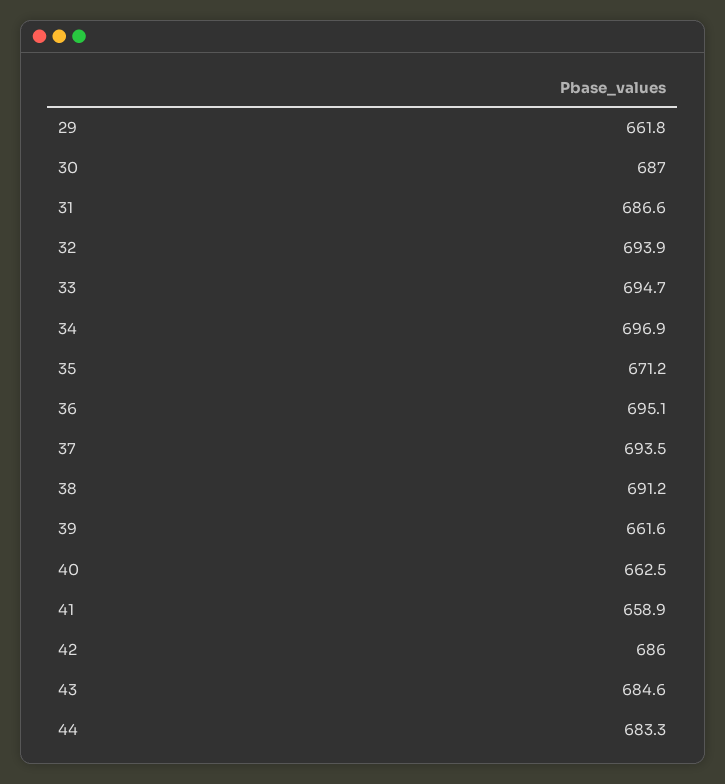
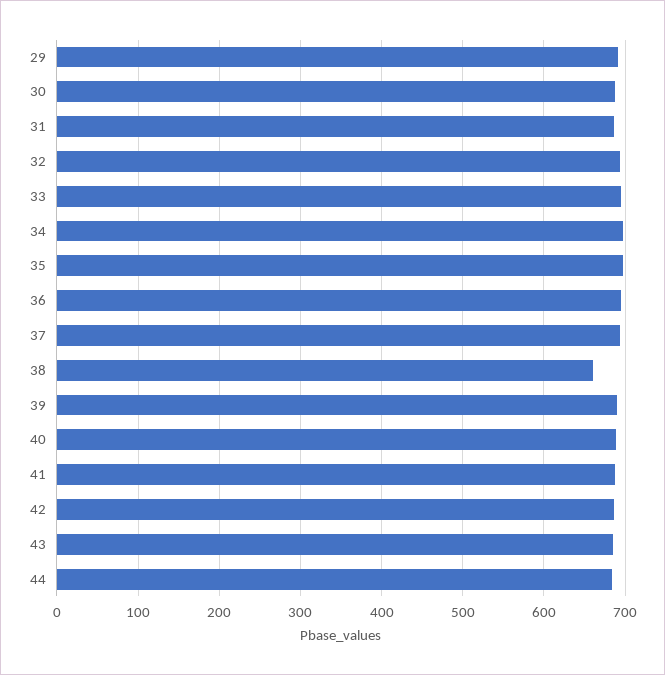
29: 661.8 -> 690
35: 671.2 -> 700
38: 691.2 -> 660
39: 661.6 -> 690
40: 662.5 -> 690
41: 658.9 -> 690

